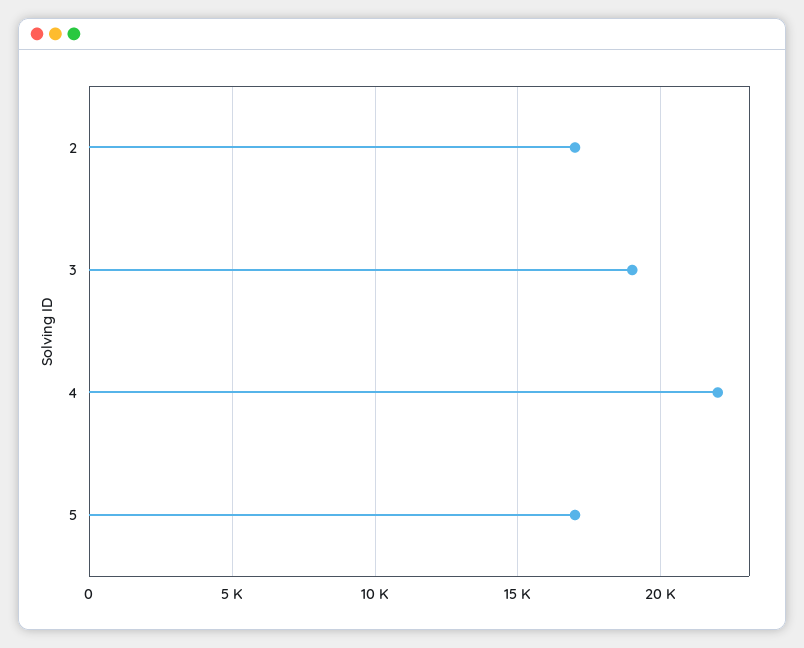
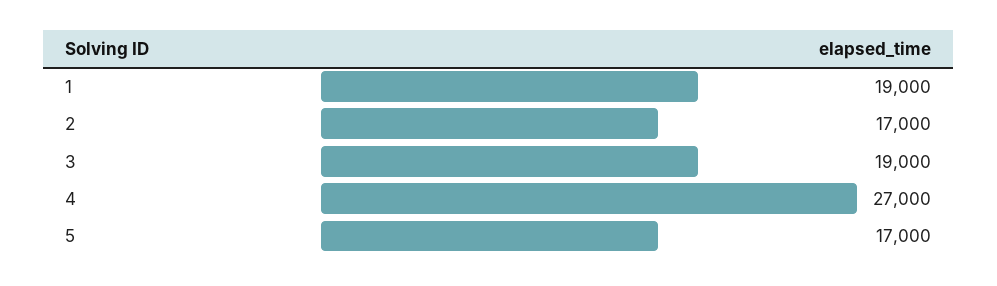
4: 22000 -> 27000
1: none -> 19000

